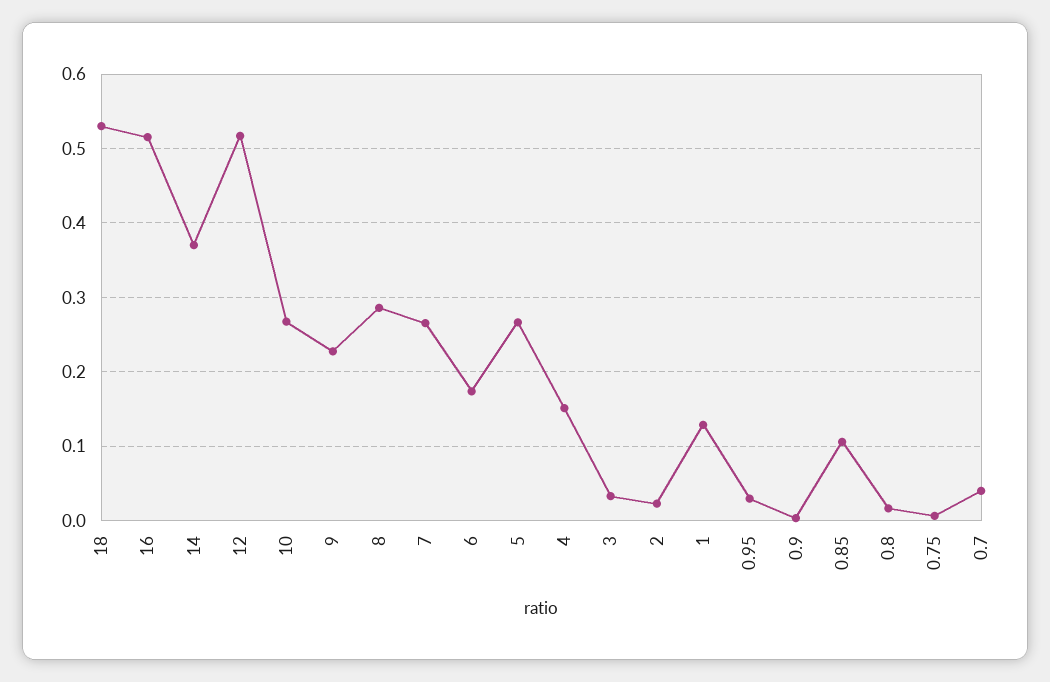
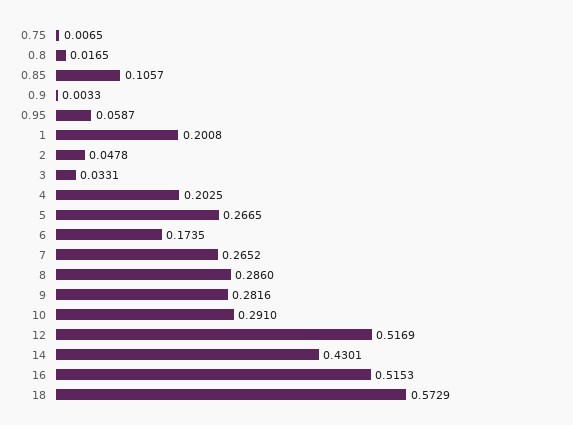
18: 0.53 -> 0.5729
14: 0.37 -> 0.4301
10: 0.27 -> 0.291
9: 0.23 -> 0.2816
4: 0.15 -> 0.2025
2: 0.02 -> 0.0478
1: 0.13 -> 0.2008
0.95: 0.03 -> 0.0587
0.7: 0.04 -> none

